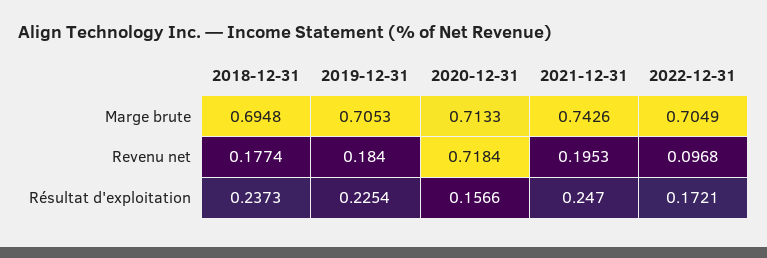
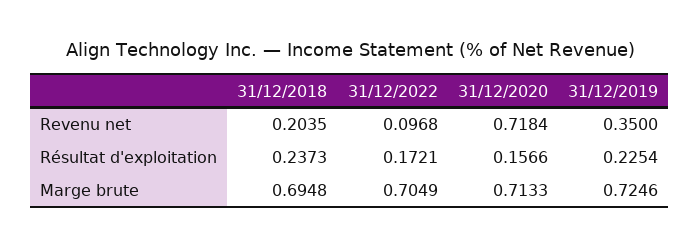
2019-12-31, Marge brute: 0.7053 -> 0.7246
2021-12-31, Marge brute: 0.7426 -> none
2018-12-31, Revenu net: 0.1774 -> 0.2035
2019-12-31, Revenu net: 0.184 -> 0.35
2021-12-31, Revenu net: 0.1953 -> none
2021-12-31, Résultat d'exploitation: 0.247 -> none

